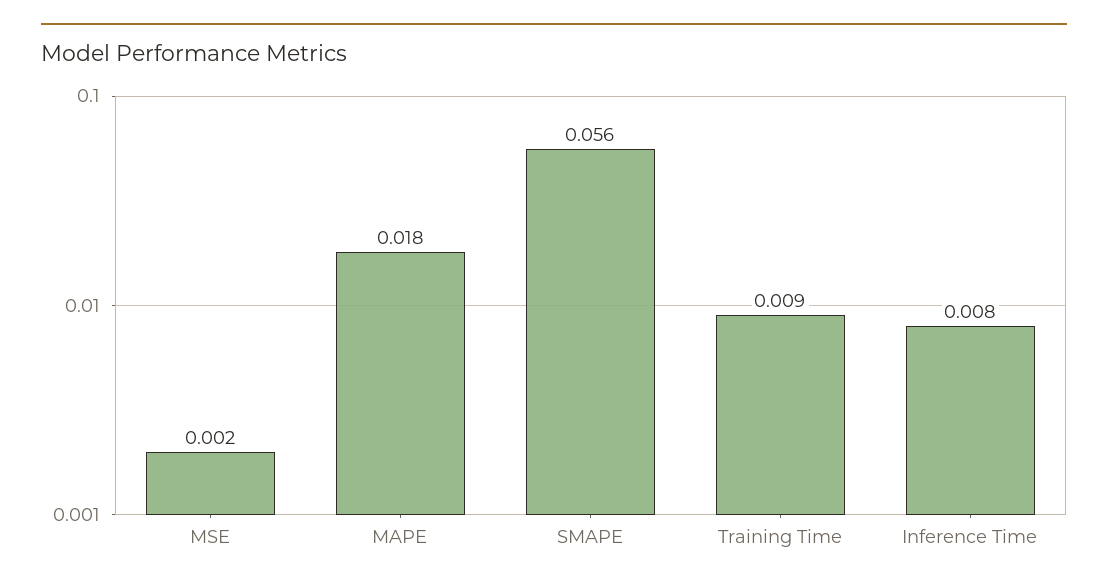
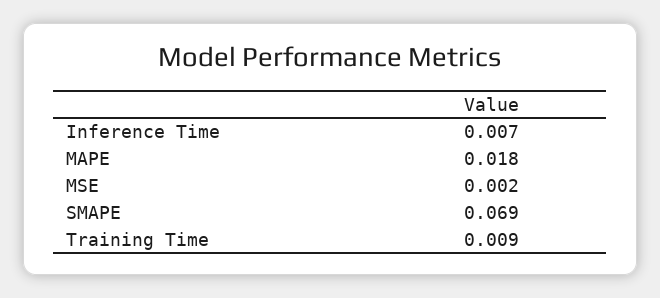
SMAPE: 0.056 -> 0.069
Inference Time: 0.008 -> 0.007

